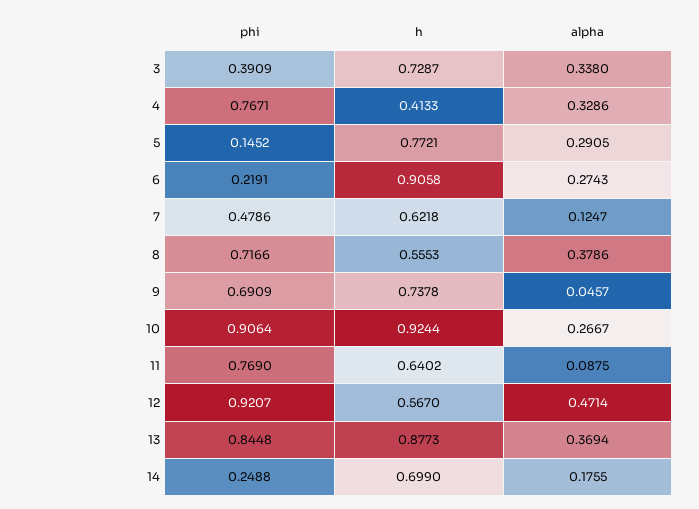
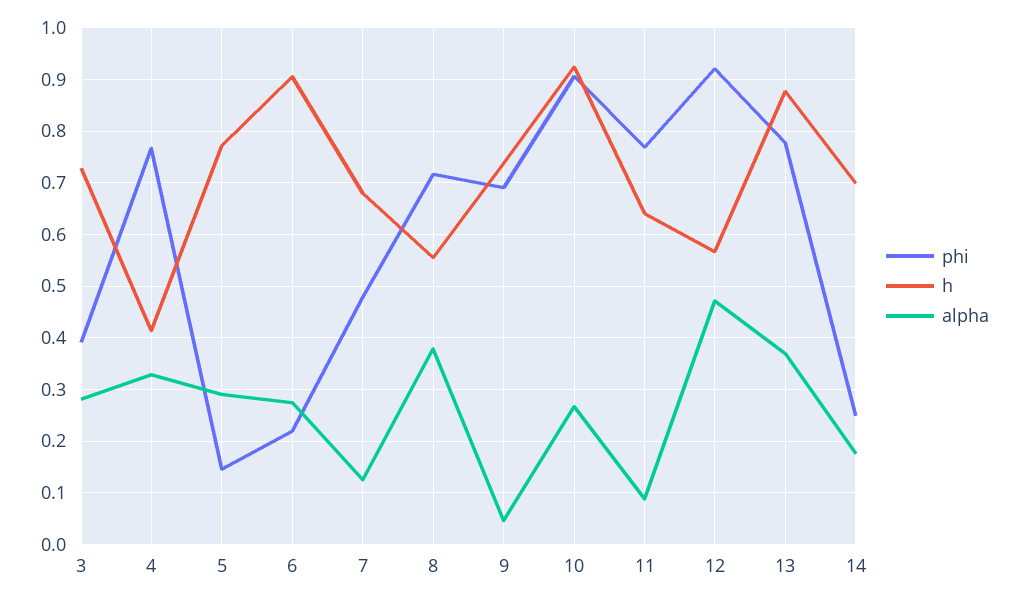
alpha, 3: 0.338 -> 0.28
h, 7: 0.6218 -> 0.68
phi, 13: 0.8448 -> 0.78

